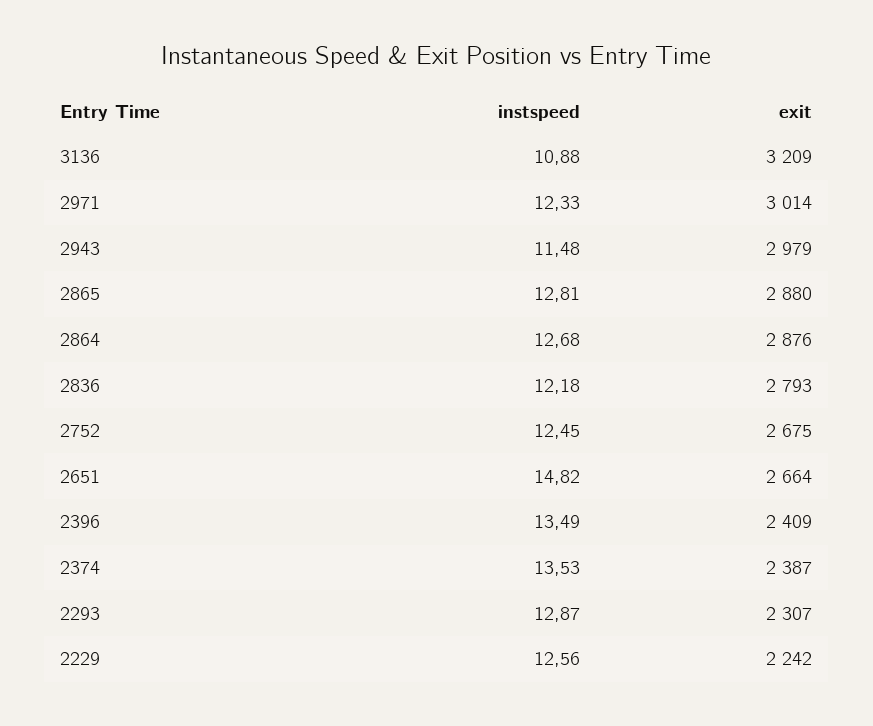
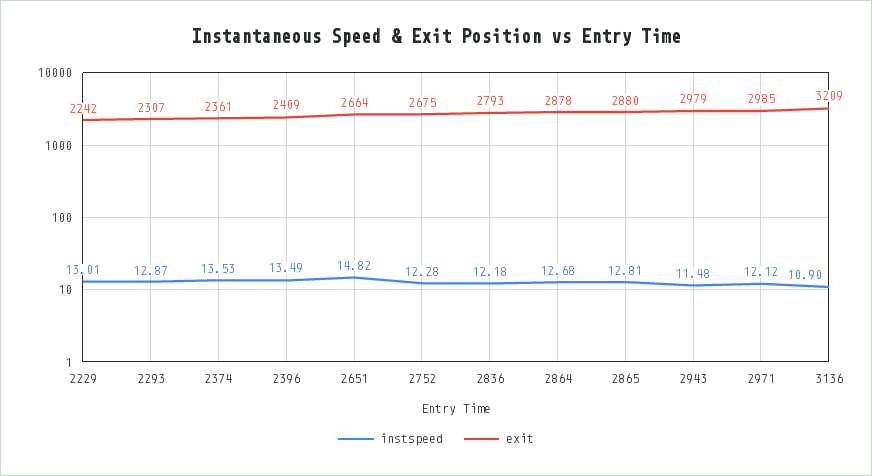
instspeed, 3136: 10.88 -> 10.9
instspeed, 2971: 12.33 -> 12.12
exit, 2971: 3014 -> 2985
exit, 2864: 2876 -> 2878
instspeed, 2752: 12.45 -> 12.28
exit, 2374: 2387 -> 2361
instspeed, 2229: 12.56 -> 13.01

